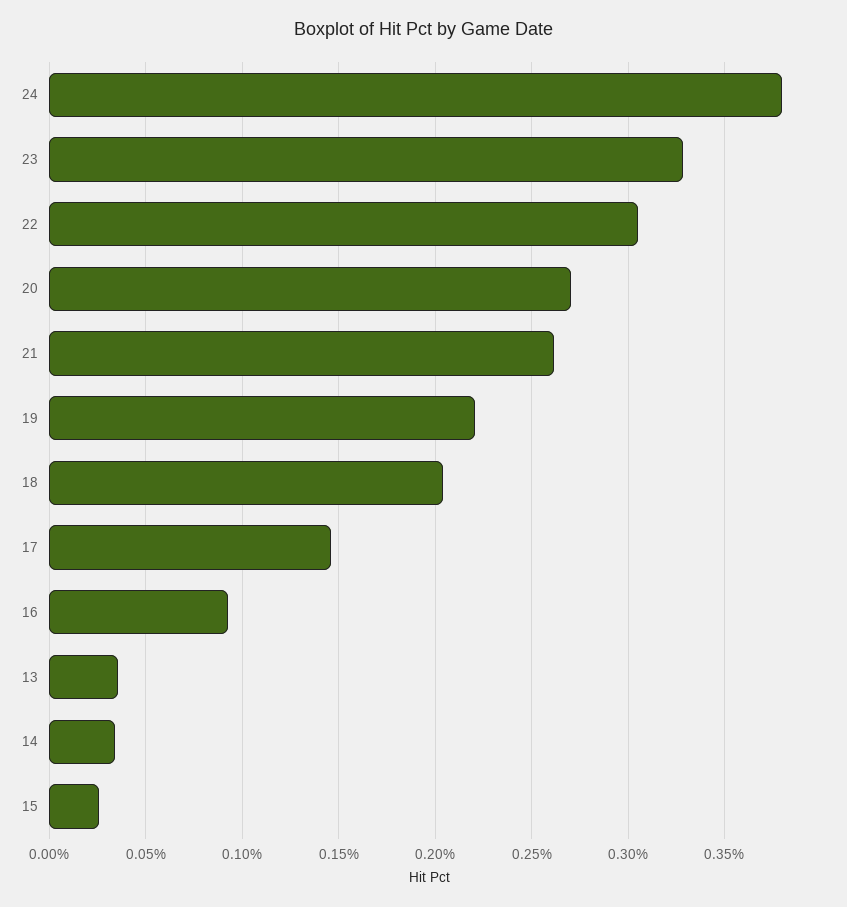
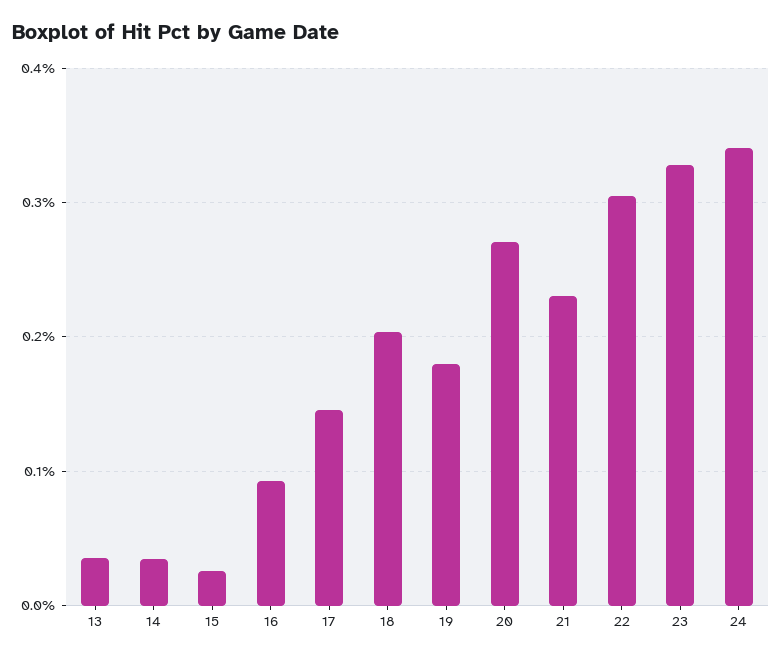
24: 0.38 -> 0.34
21: 0.26 -> 0.23
19: 0.22 -> 0.18

